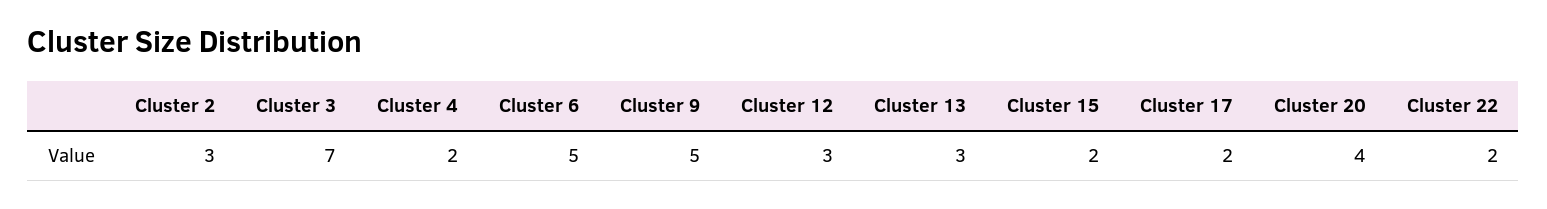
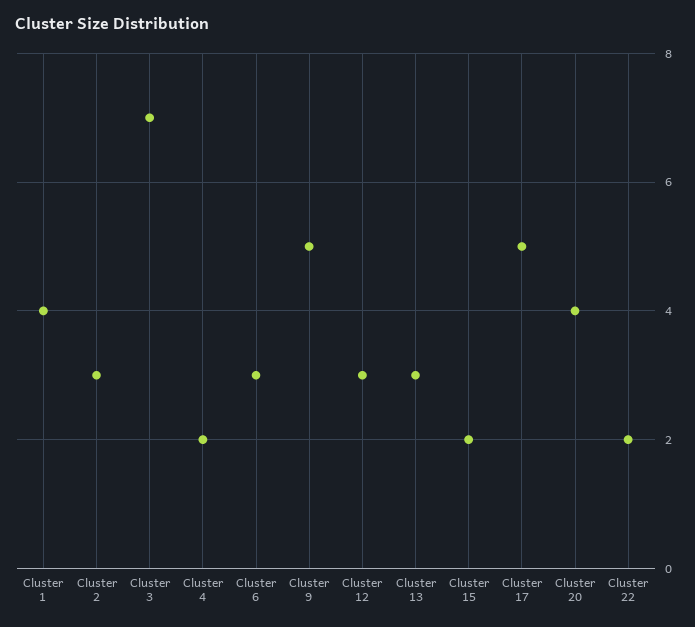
Cluster 6: 5 -> 3
Cluster 17: 2 -> 5
Cluster 1: none -> 4

